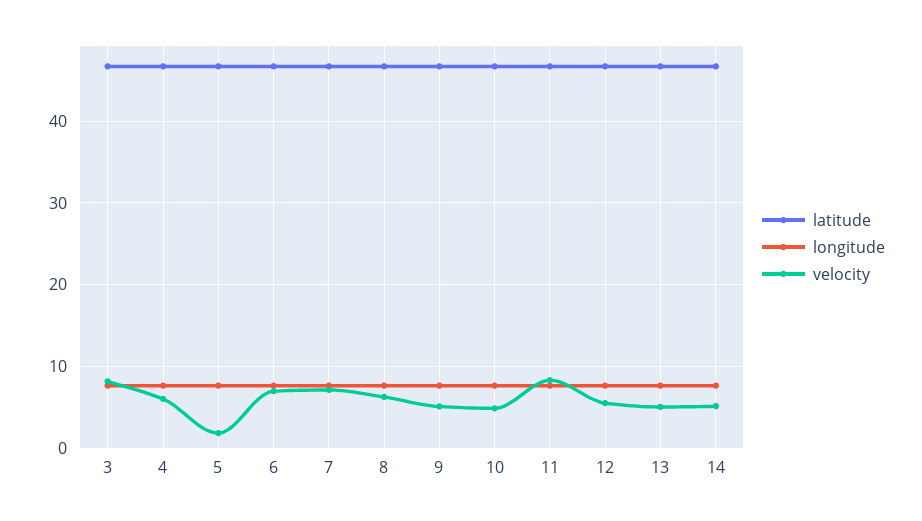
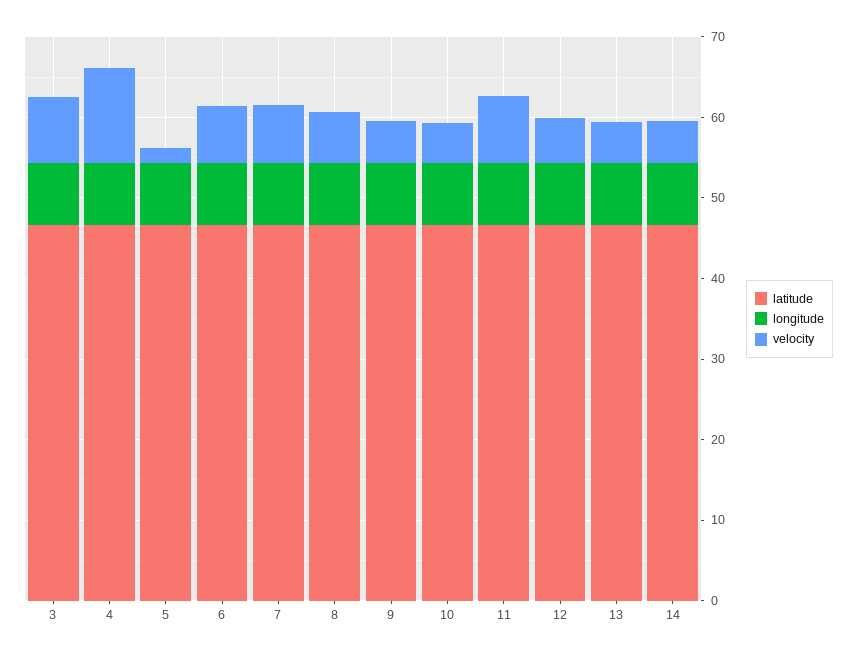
velocity, 4: 6 -> 12

